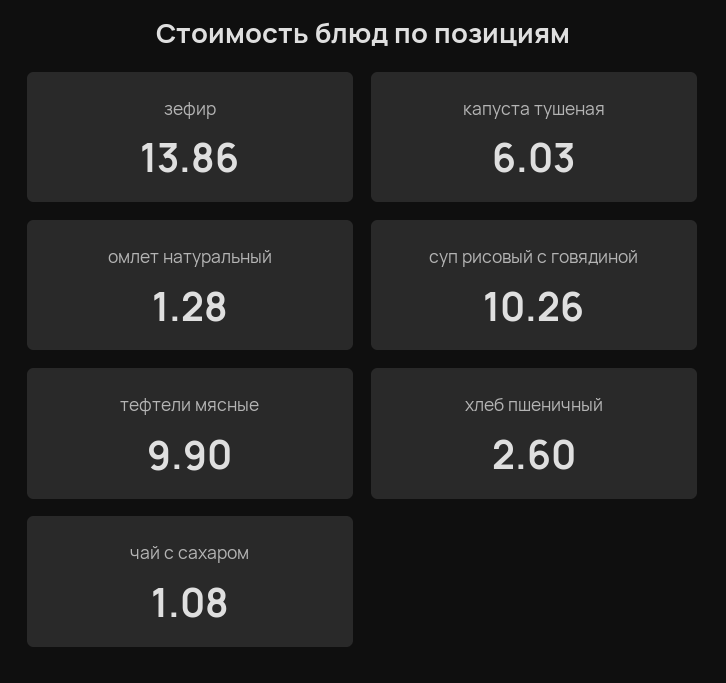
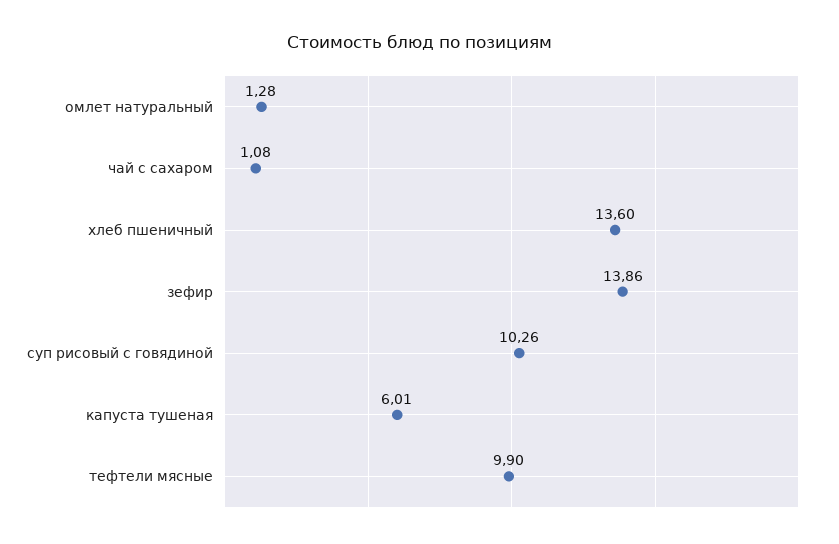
капуста тушеная: 6.03 -> 6.01
хлеб пшеничный: 2.6 -> 13.6

